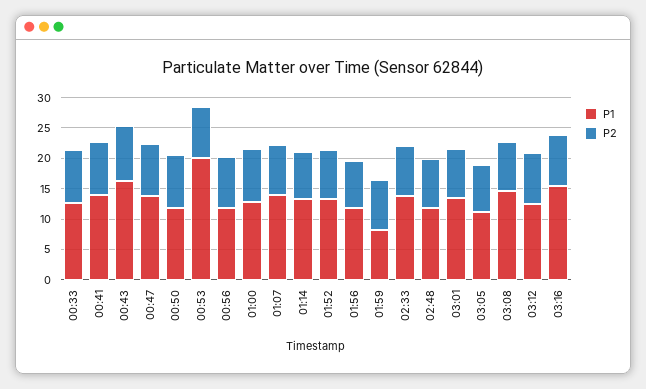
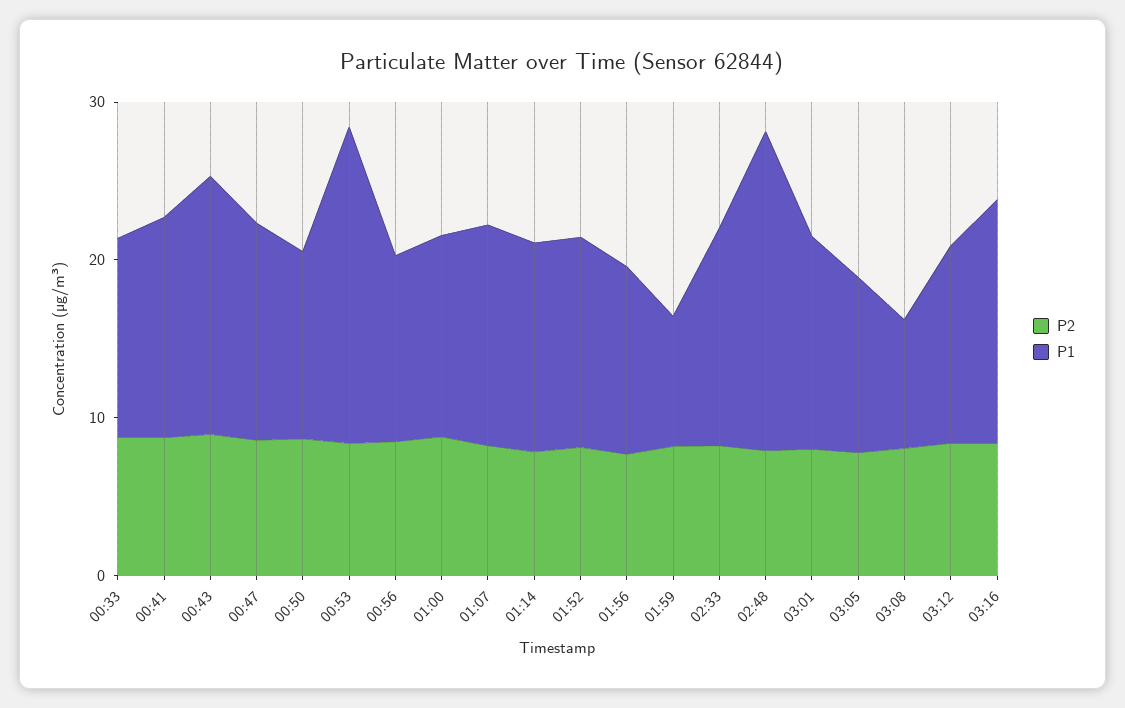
P1, 02:48: 12.5 -> 20
P1, 03:08: 15 -> 8

